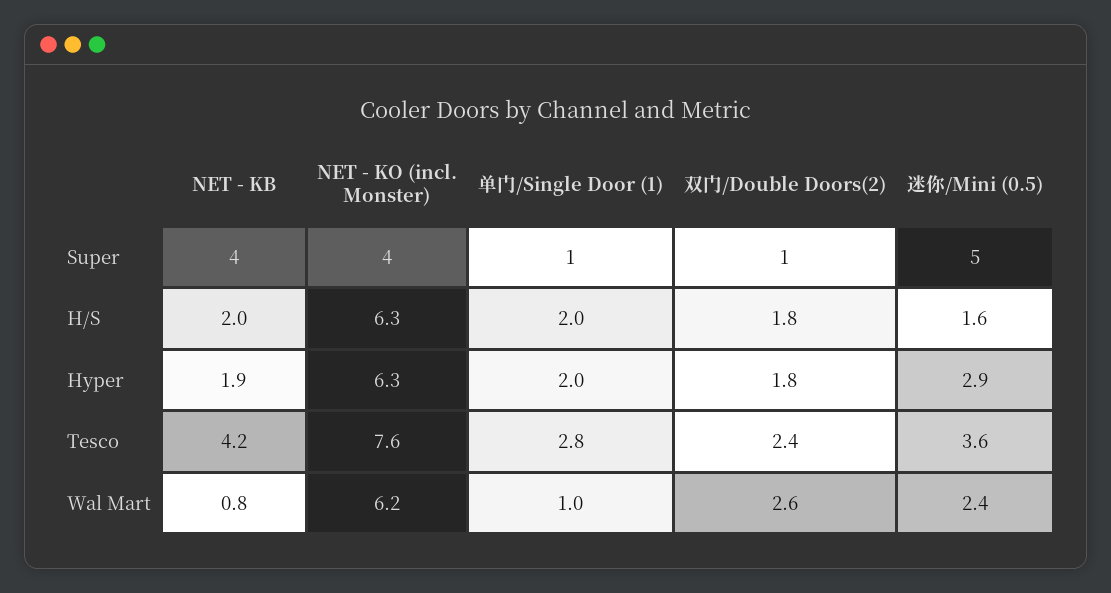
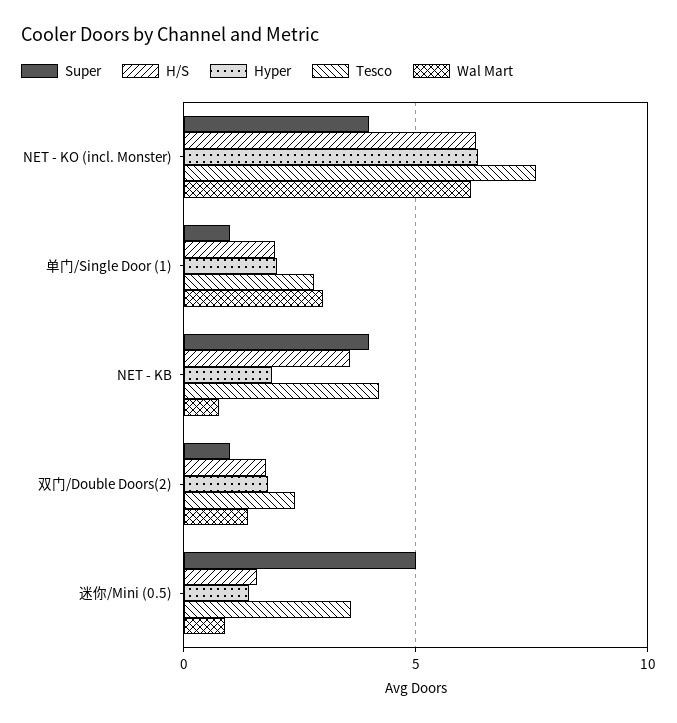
H/S, NET - KB: 2 -> 3.5
Hyper, 迷你/Mini (0.5): 2.9 -> 1.5
Wal Mart, 单门/Single Door (1): 1 -> 3
Wal Mart, 双门/Double Doors(2): 2.6 -> 1.5
Wal Mart, 迷你/Mini (0.5): 2.4 -> 1

